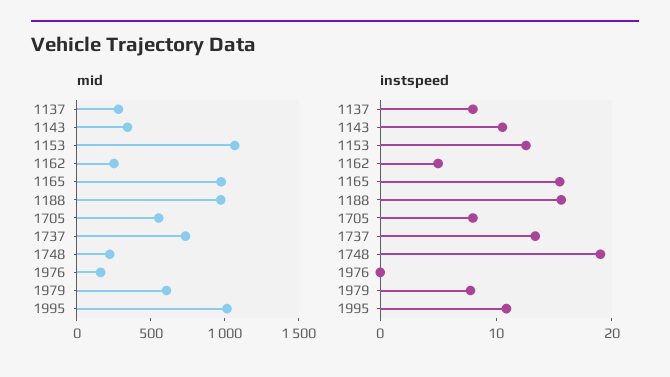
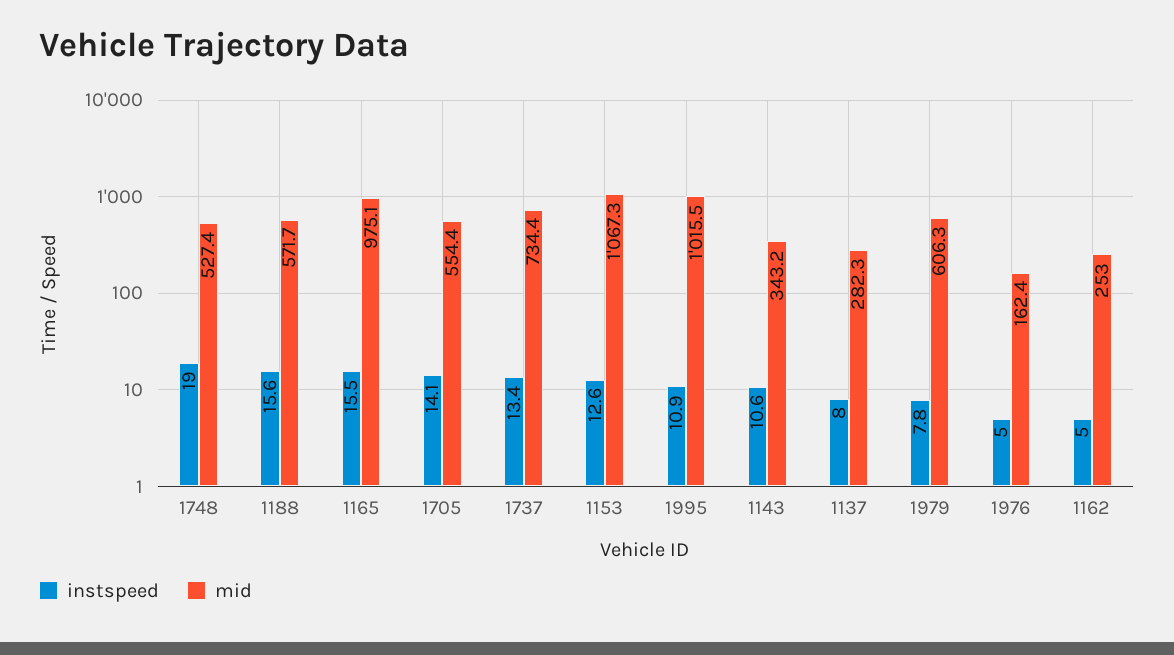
mid, 1188: 1000 -> 571.7
mid, 1748: 200 -> 527.4
instspeed, 1705: 8 -> 14.1
instspeed, 1976: 0 -> 5

